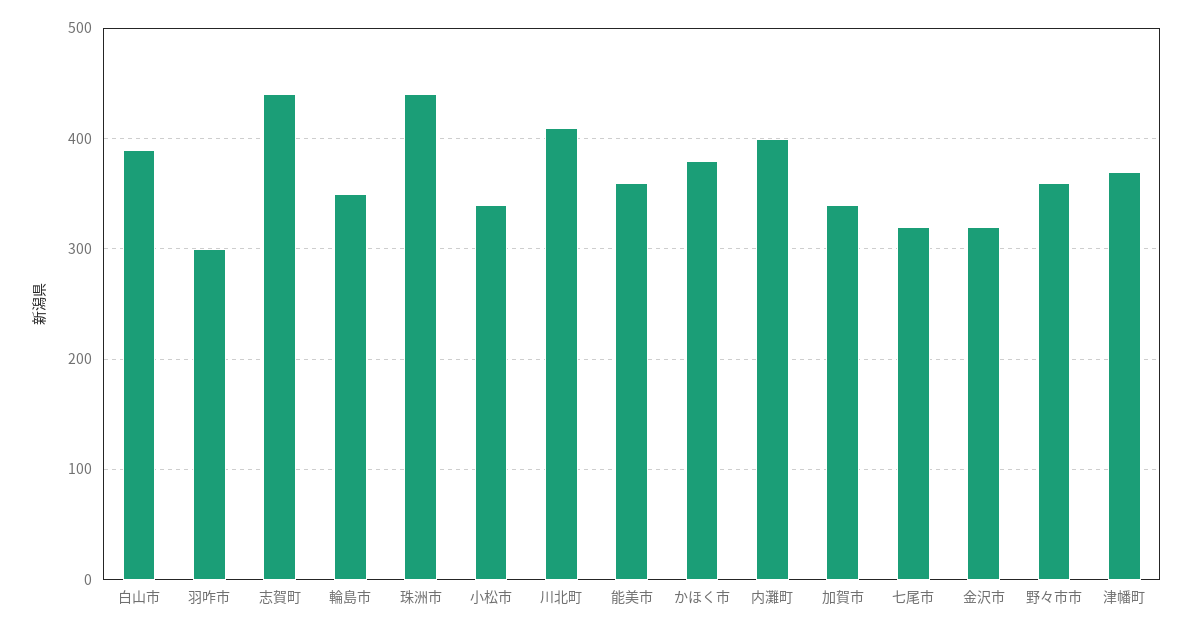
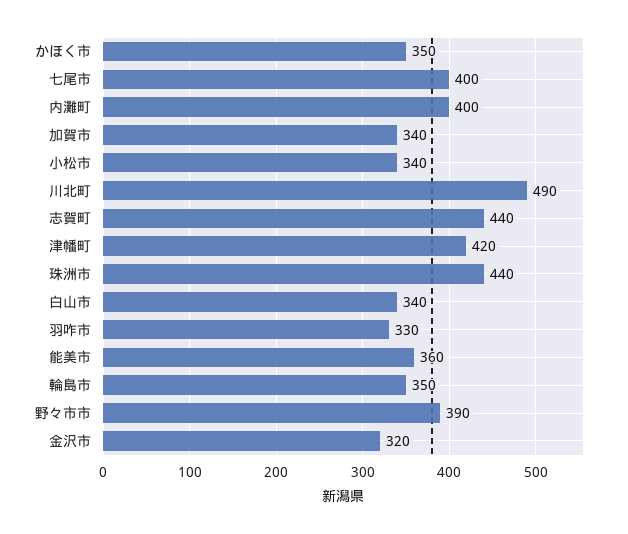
白山市: 390 -> 340
羽咋市: 300 -> 330
川北町: 410 -> 490
かほく市: 380 -> 350
七尾市: 320 -> 400
野々市市: 360 -> 390
津幡町: 370 -> 420

